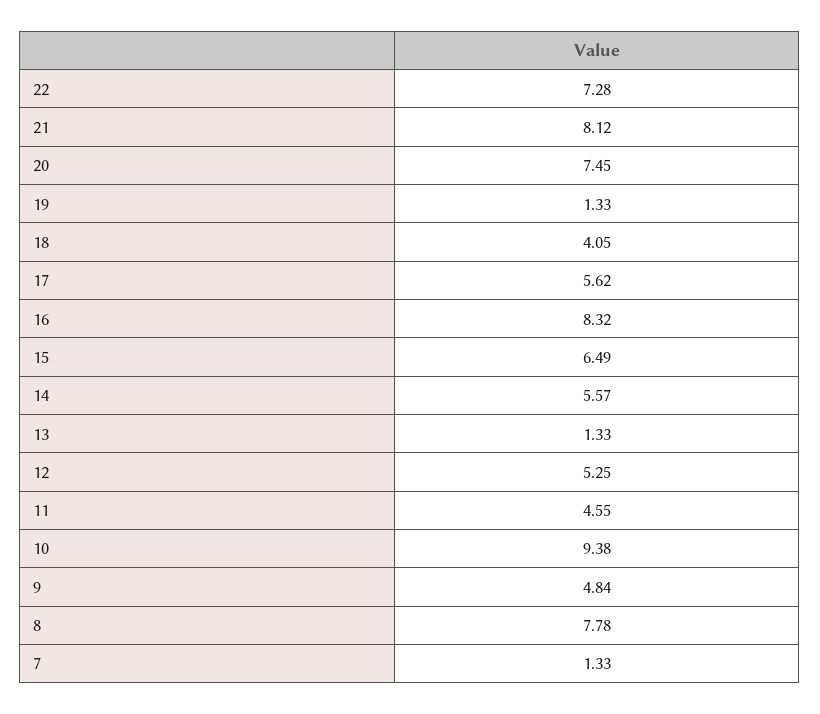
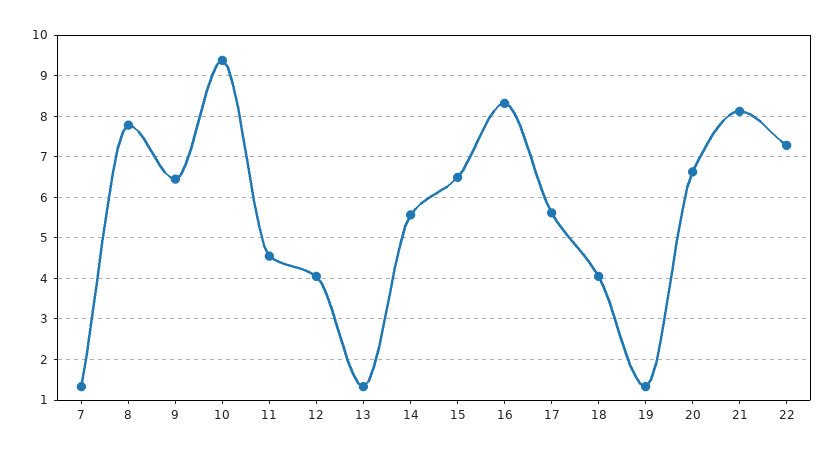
20: 7.45 -> 6.6
12: 5.25 -> 4
9: 4.84 -> 6.4

